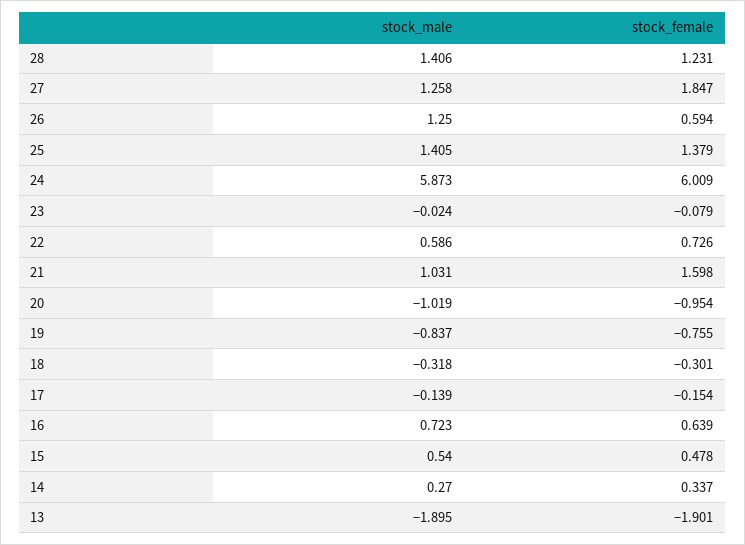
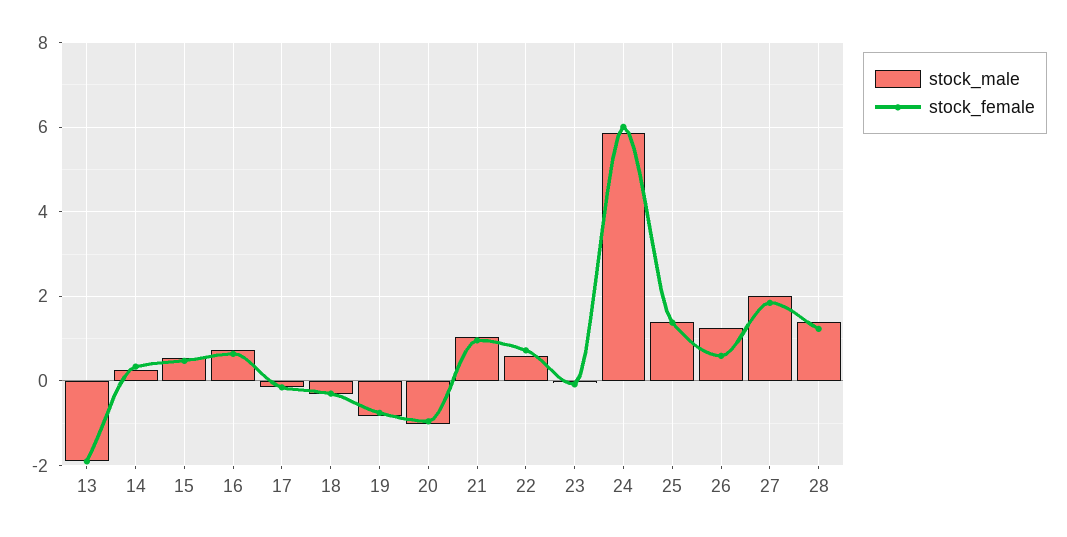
stock_male, 27: 1.258 -> 2
stock_female, 21: 1.598 -> 1

